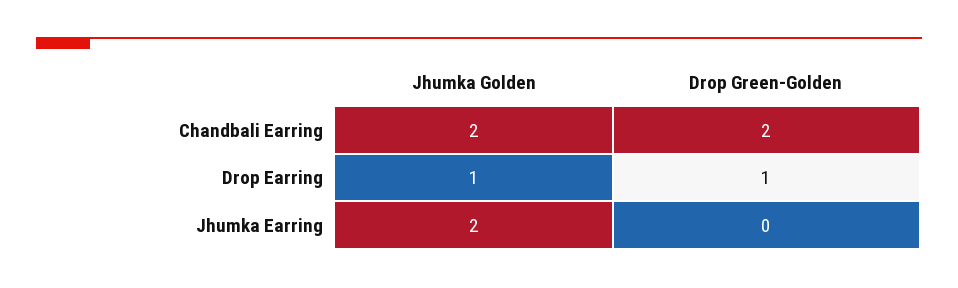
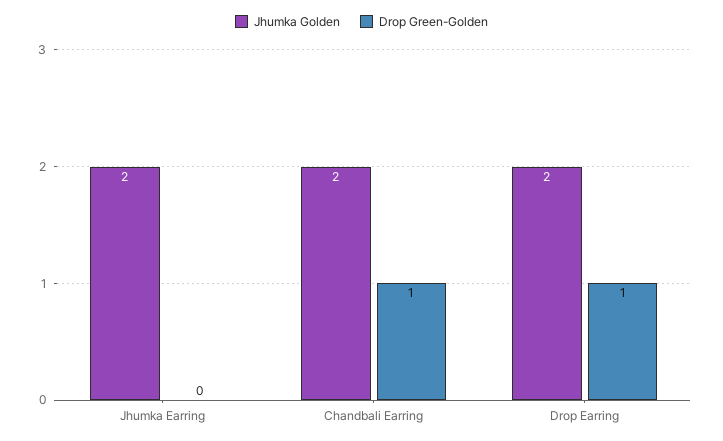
Drop Green-Golden, Chandbali Earring: 2 -> 1
Jhumka Golden, Drop Earring: 1 -> 2

